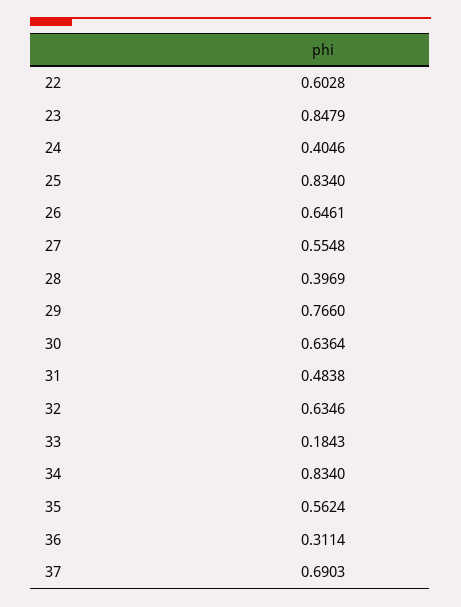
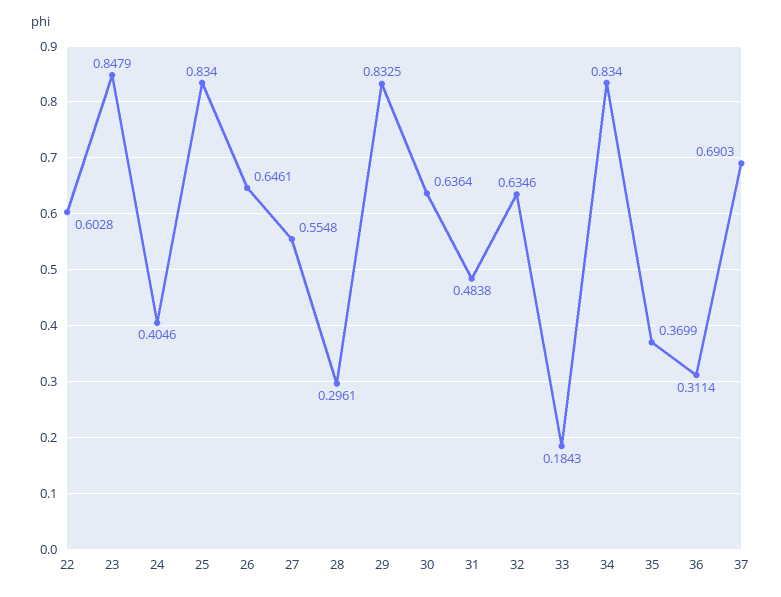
28: 0.3969 -> 0.2961
29: 0.766 -> 0.8325
35: 0.5624 -> 0.3699

